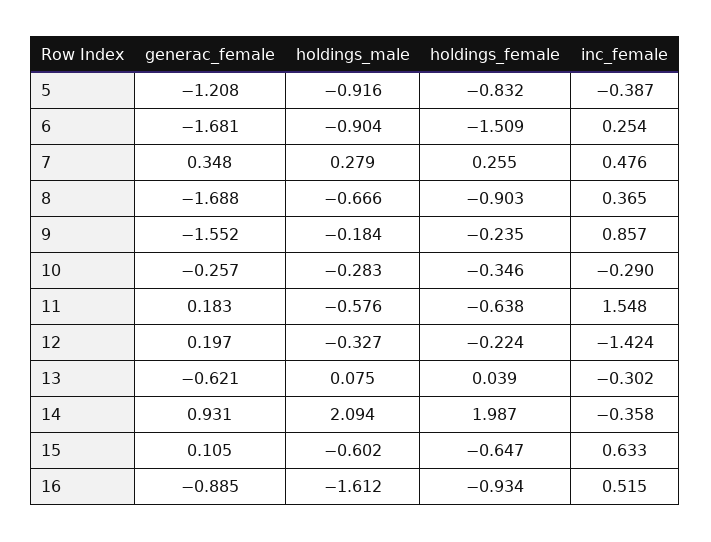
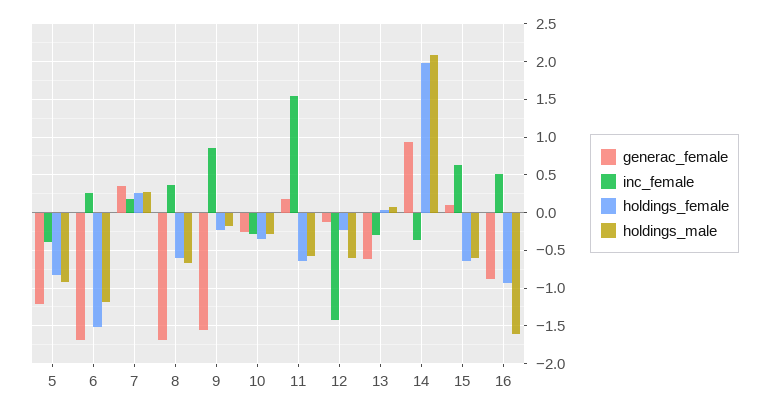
holdings_male, 6: -0.904 -> -1.2
inc_female, 7: 0.476 -> 0.2
holdings_female, 8: -0.903 -> -0.6
generac_female, 12: 0.197 -> -0.1
holdings_male, 12: -0.327 -> -0.6

